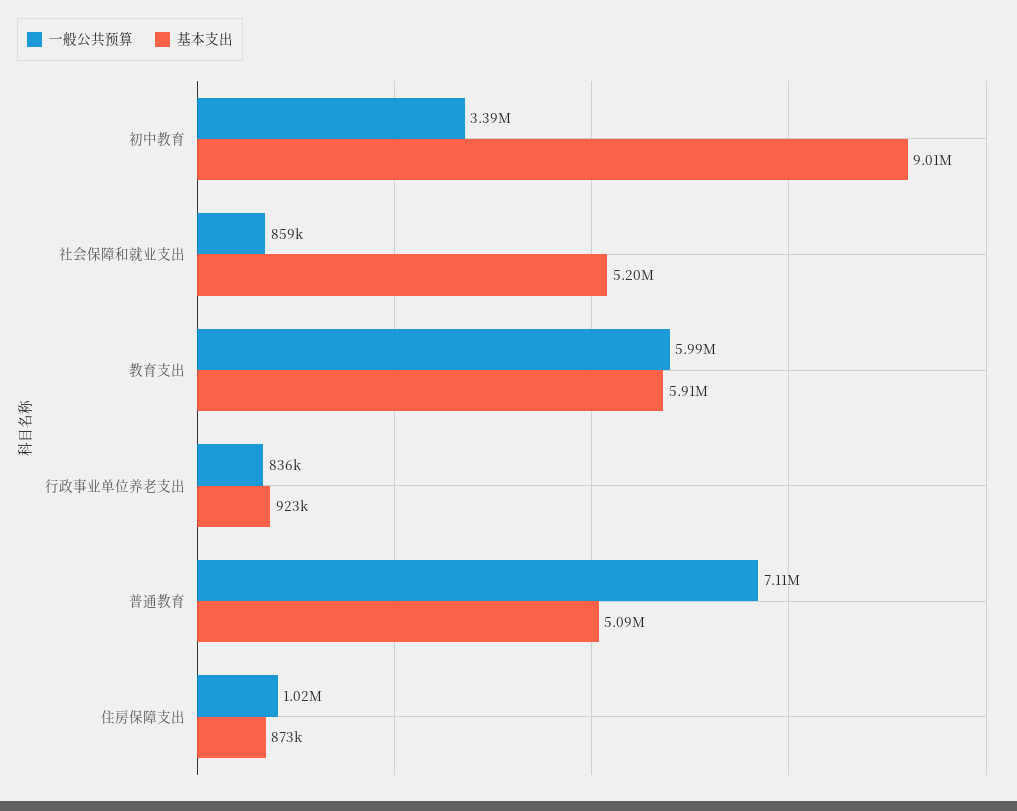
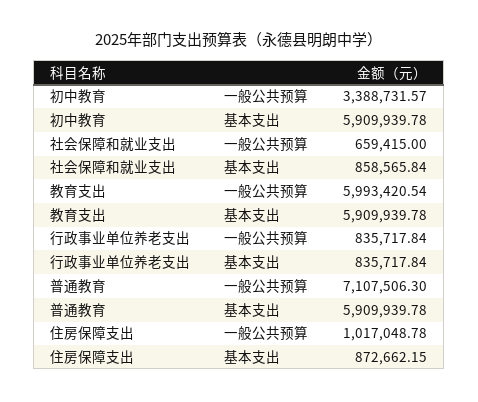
基本支出, 初中教育: 9010000 -> 5909939.78
一般公共预算, 社会保障和就业支出: 859000 -> 659415
基本支出, 社会保障和就业支出: 5200000 -> 858565.84
基本支出, 行政事业单位养老支出: 923000 -> 835717.84
基本支出, 普通教育: 5090000 -> 5909939.78

